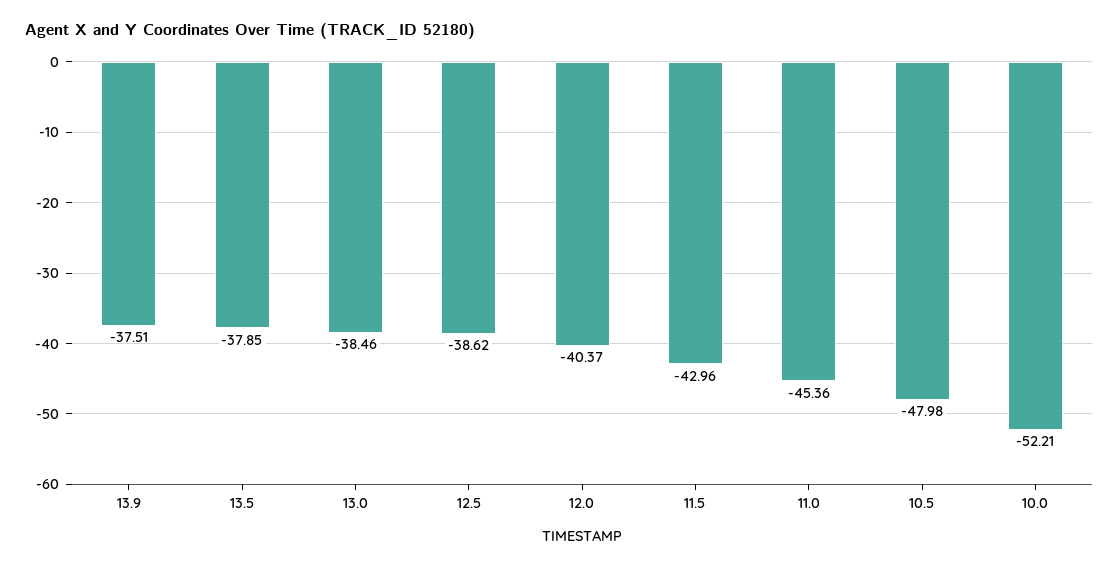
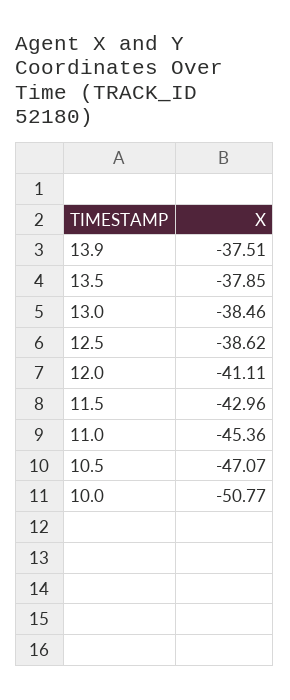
12.0: -40.37 -> -41.11
10.5: -47.98 -> -47.07
10.0: -52.21 -> -50.77

